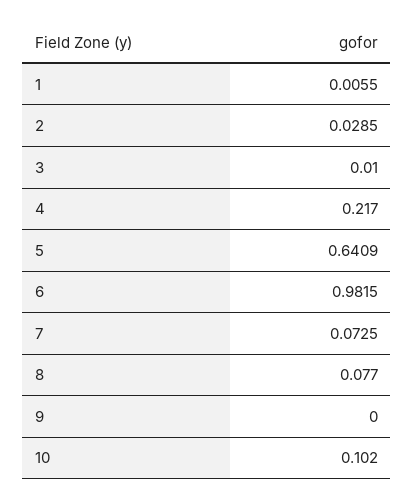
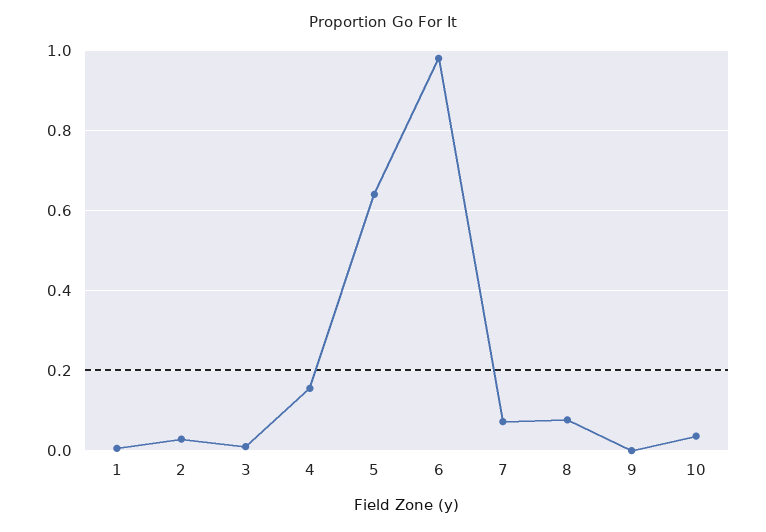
4: 0.217 -> 0.16
10: 0.102 -> 0.04

